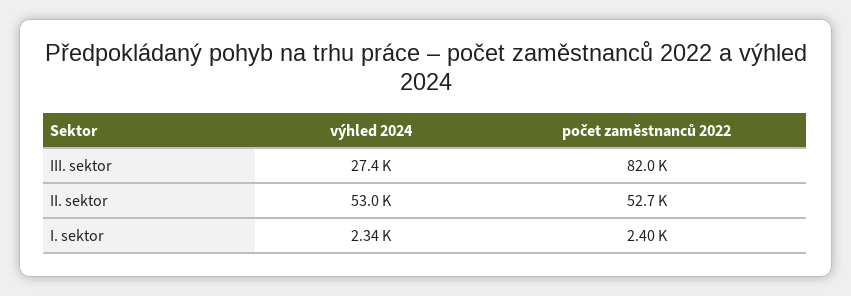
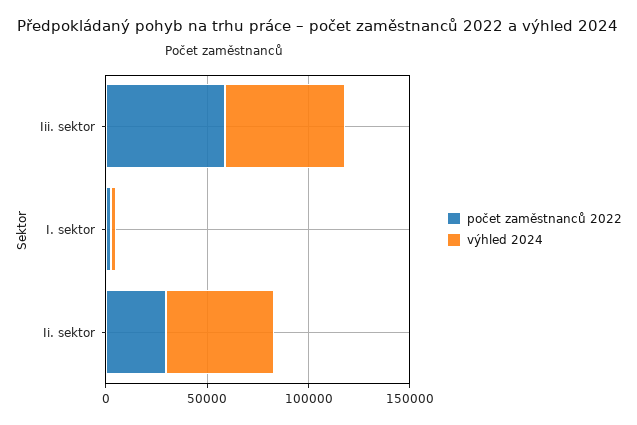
výhled 2024, III. sektor: 27400 -> 60000
počet zaměstnanců 2022, III. sektor: 82000 -> 60000
počet zaměstnanců 2022, II. sektor: 52700 -> 30000

